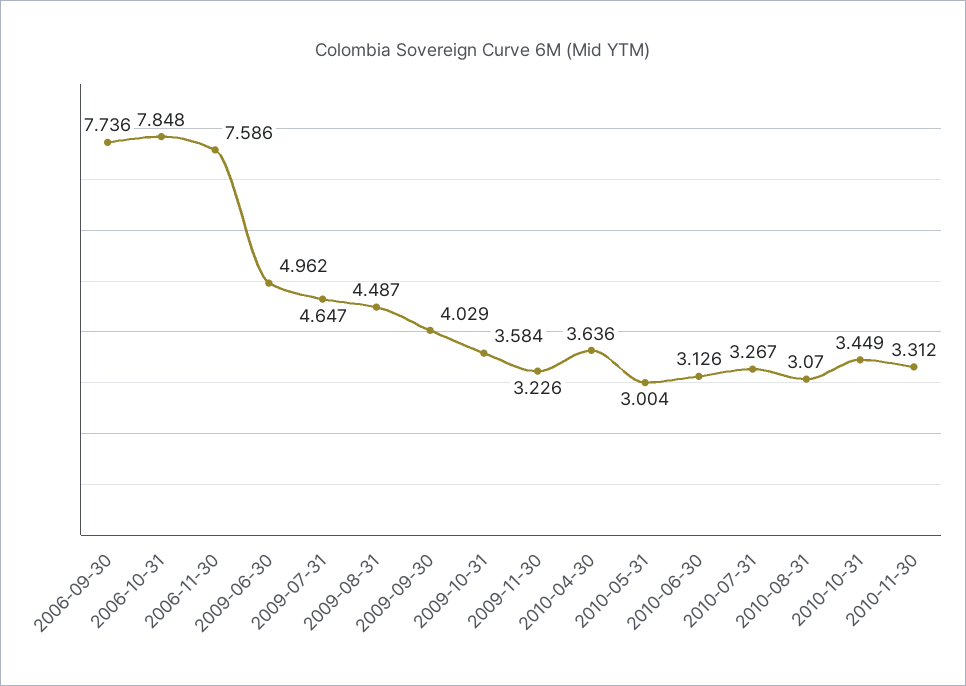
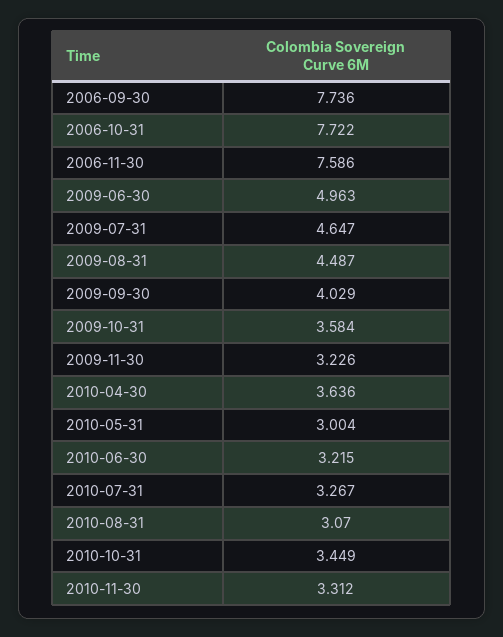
2006-10-31: 7.848 -> 7.722
2009-06-30: 4.962 -> 4.963
2010-06-30: 3.126 -> 3.215

